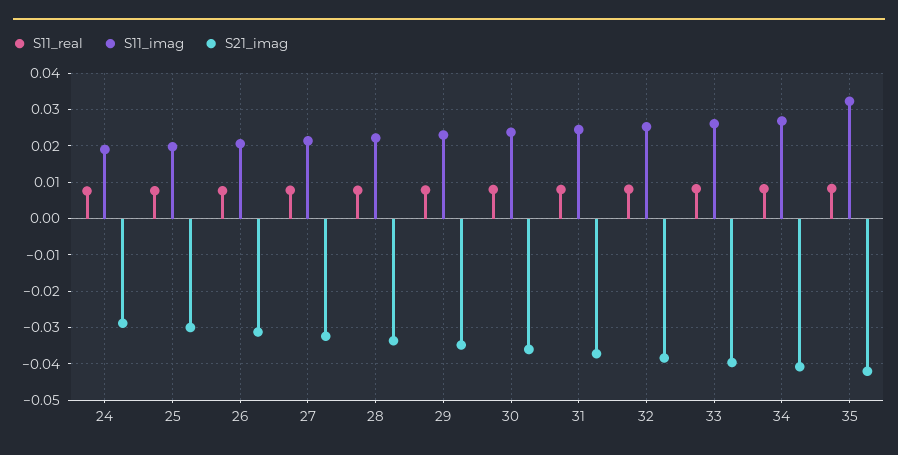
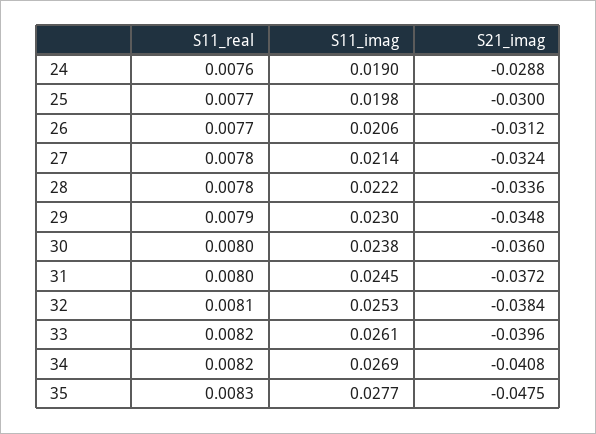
S11_imag, 35: 0.032 -> 0.0277
S21_imag, 35: -0.042 -> -0.0475

